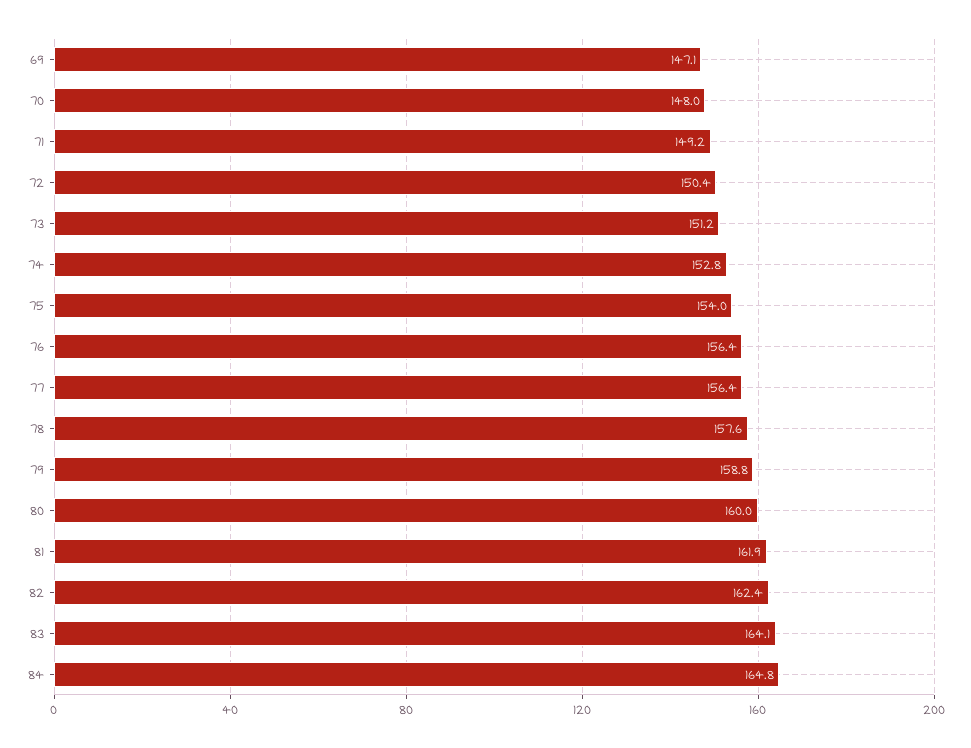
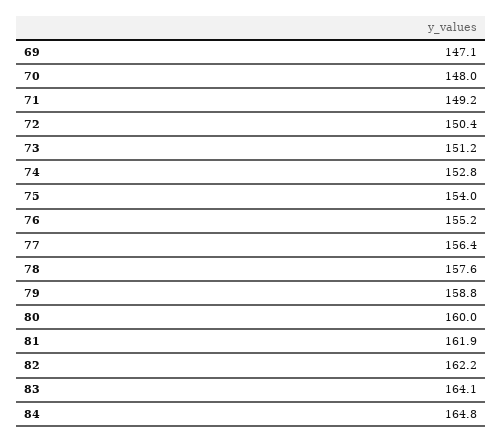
76: 156.4 -> 155.2
82: 162.4 -> 162.2

